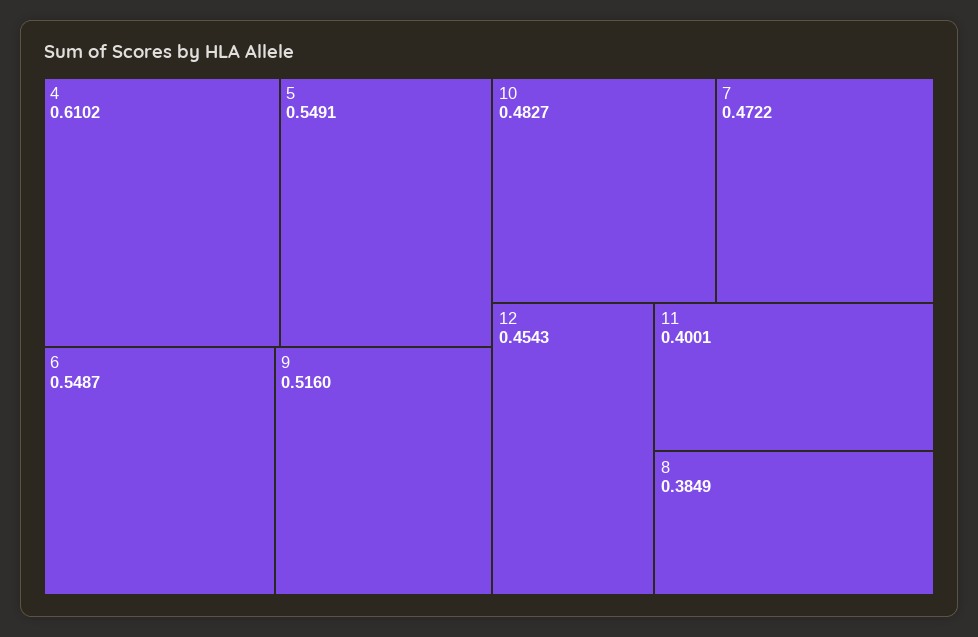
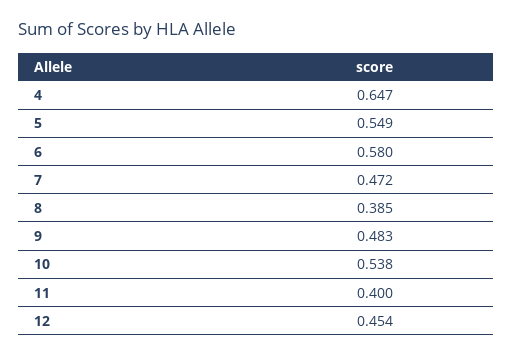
4: 0.6102 -> 0.647
6: 0.5487 -> 0.58
9: 0.516 -> 0.483
10: 0.4827 -> 0.538

